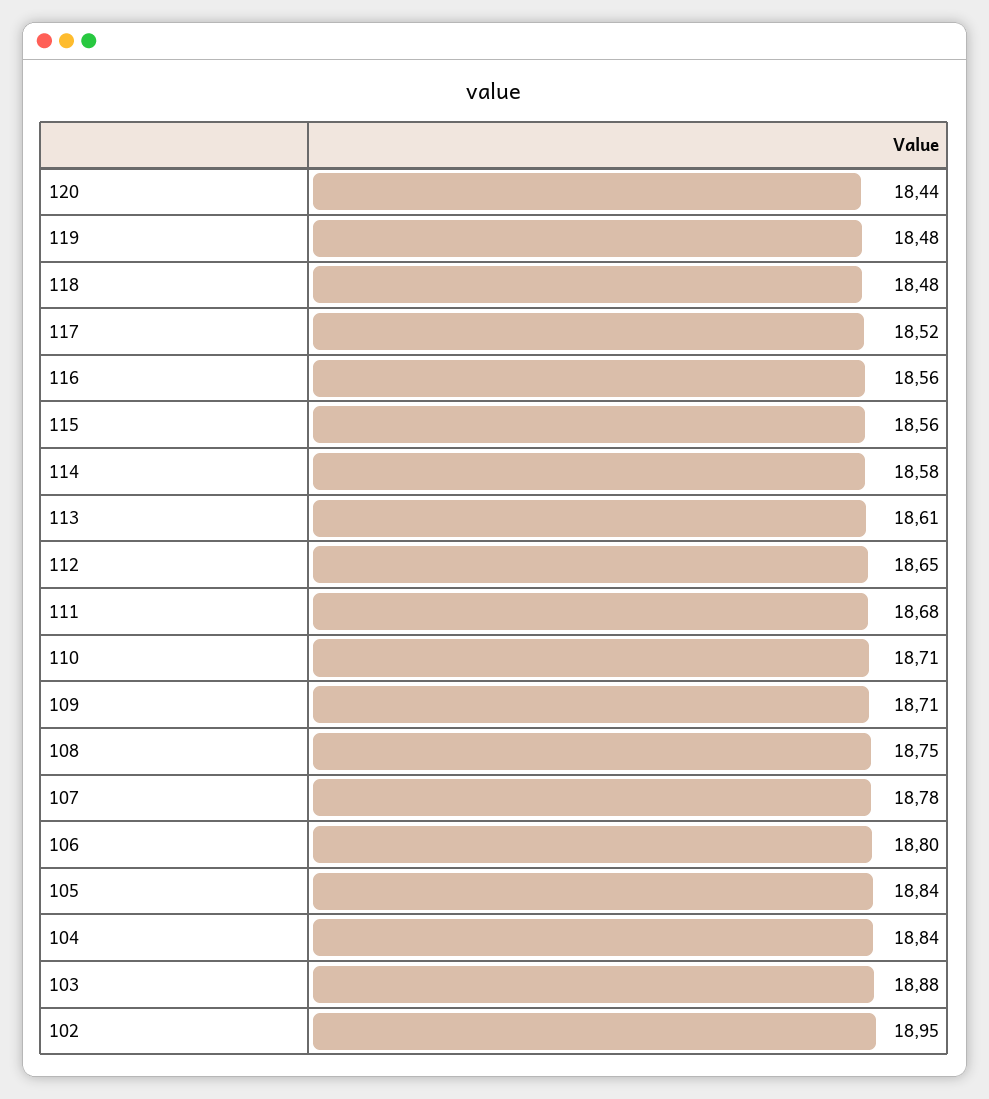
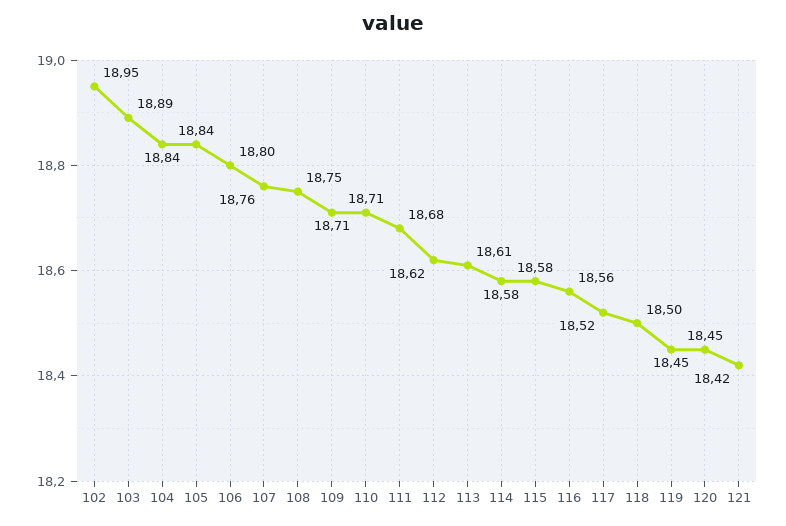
120: 18.44 -> 18.45
119: 18.48 -> 18.45
118: 18.48 -> 18.5
115: 18.56 -> 18.58
112: 18.65 -> 18.62
107: 18.78 -> 18.76
103: 18.88 -> 18.89
121: none -> 18.42

